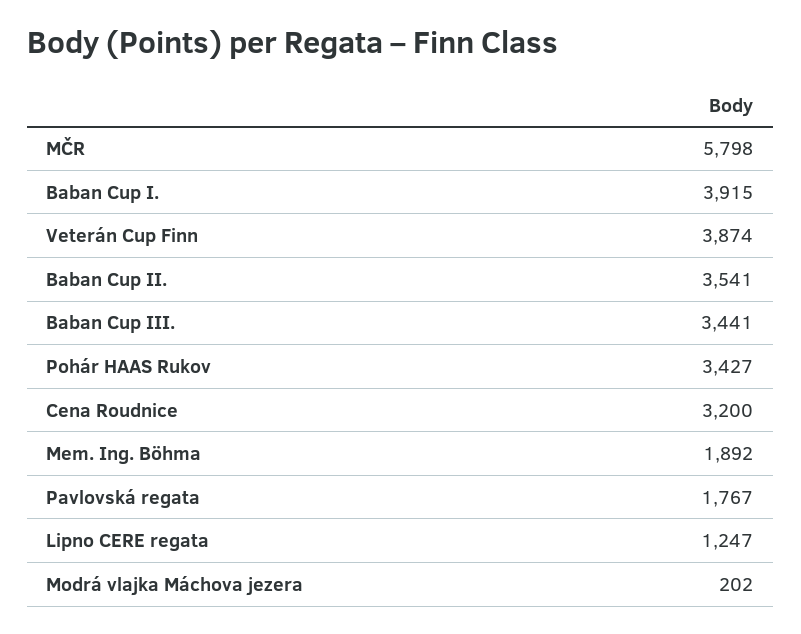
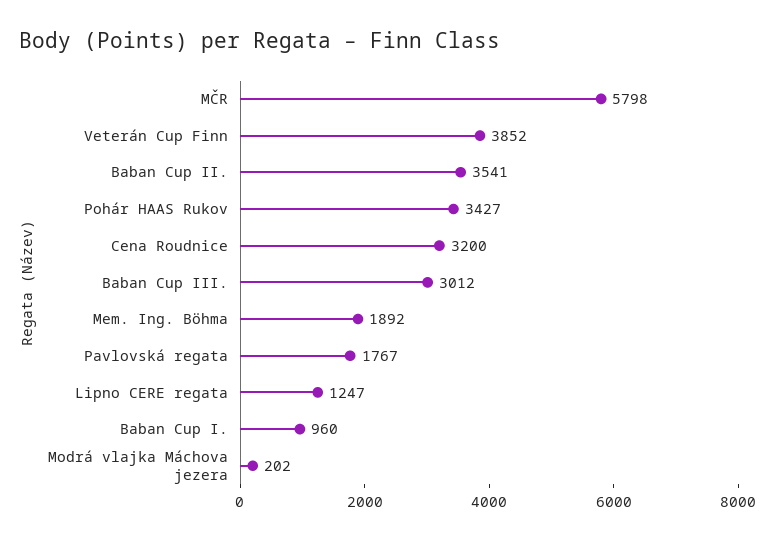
Baban Cup I.: 3915 -> 960
Veterán Cup Finn: 3874 -> 3852
Baban Cup III.: 3441 -> 3012

